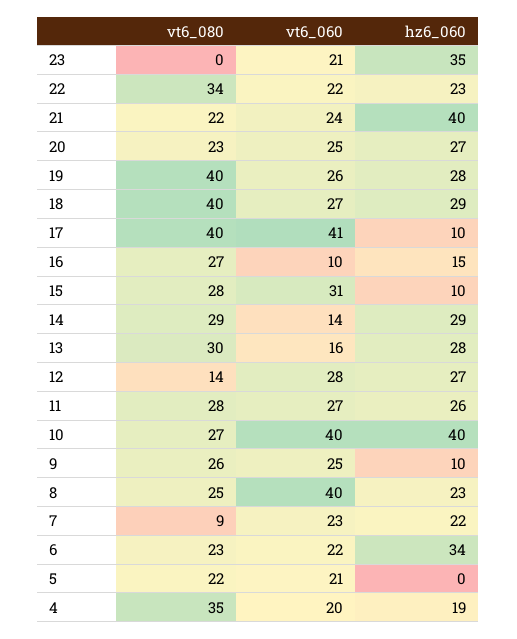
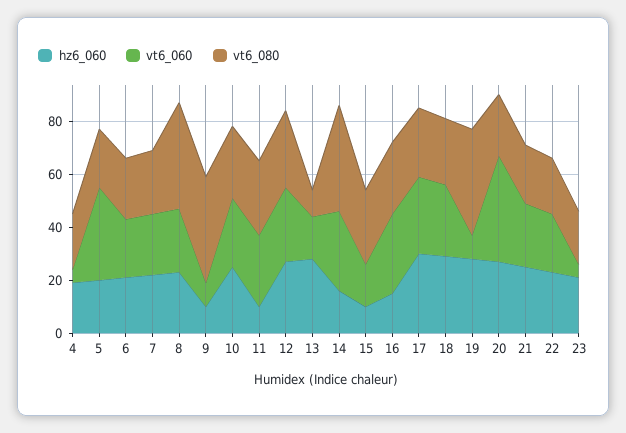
vt6_080, 23: 0 -> 20
vt6_060, 23: 21 -> 5
hz6_060, 23: 35 -> 20
vt6_080, 22: 34 -> 20
hz6_060, 21: 40 -> 25
vt6_060, 20: 25 -> 40
vt6_060, 19: 26 -> 10
vt6_080, 18: 40 -> 25
vt6_080, 17: 40 -> 25
vt6_060, 17: 41 -> 30
hz6_060, 17: 10 -> 30
vt6_060, 16: 10 -> 30
vt6_060, 15: 31 -> 15
vt6_080, 14: 29 -> 40
vt6_060, 14: 14 -> 30
hz6_060, 14: 29 -> 15
vt6_080, 13: 30 -> 10
vt6_080, 12: 14 -> 30
hz6_060, 11: 26 -> 10
vt6_060, 10: 40 -> 25
hz6_060, 10: 40 -> 25
vt6_080, 9: 26 -> 40
vt6_060, 9: 25 -> 10
vt6_080, 8: 25 -> 40
vt6_060, 8: 40 -> 25
vt6_080, 7: 9 -> 25
hz6_060, 6: 34 -> 20
vt6_060, 5: 21 -> 35
hz6_060, 5: 0 -> 20
vt6_080, 4: 35 -> 20
vt6_060, 4: 20 -> 5

